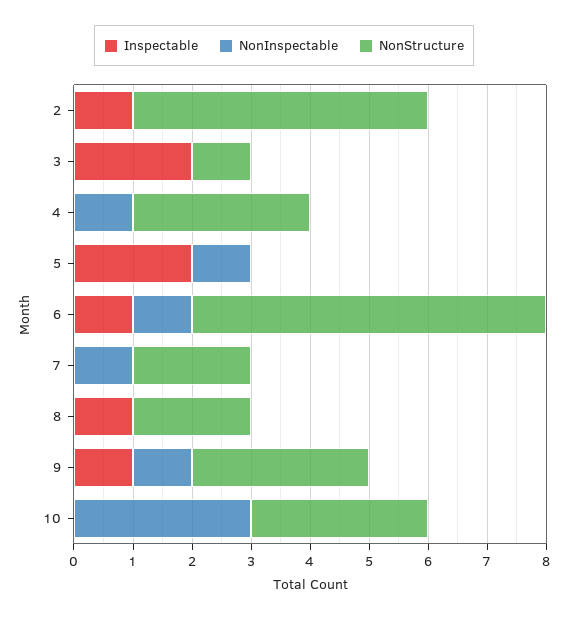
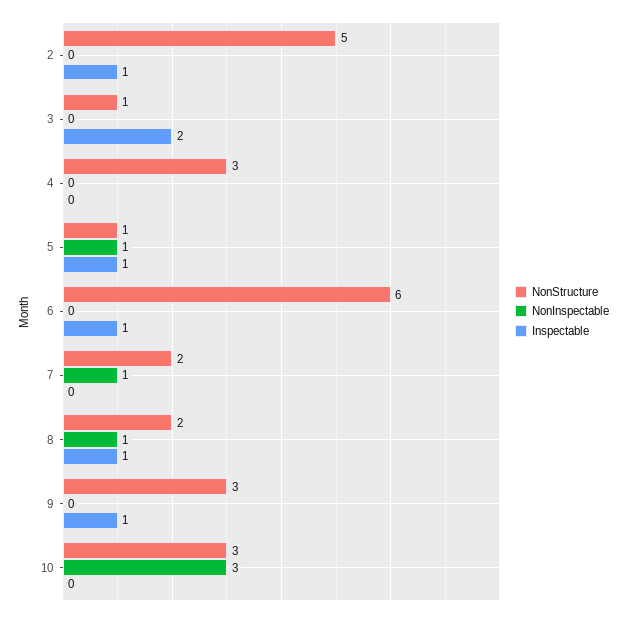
NonInspectable, 4: 1 -> 0
Inspectable, 5: 2 -> 1
NonStructure, 5: 0 -> 1
NonInspectable, 6: 1 -> 0
NonInspectable, 8: 0 -> 1
NonInspectable, 9: 1 -> 0

